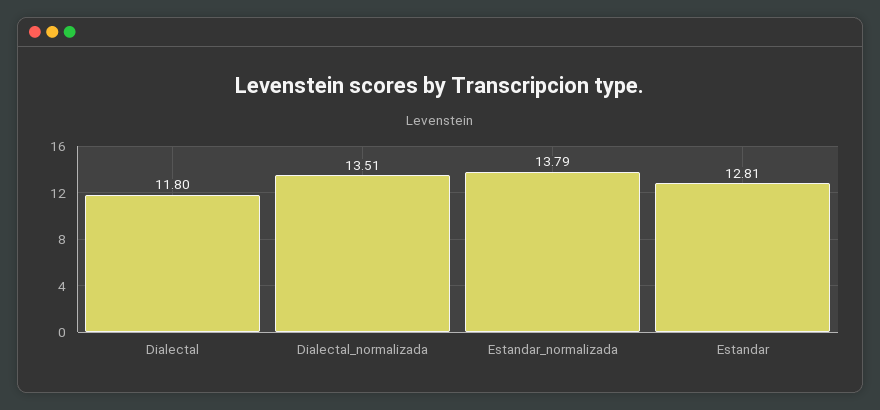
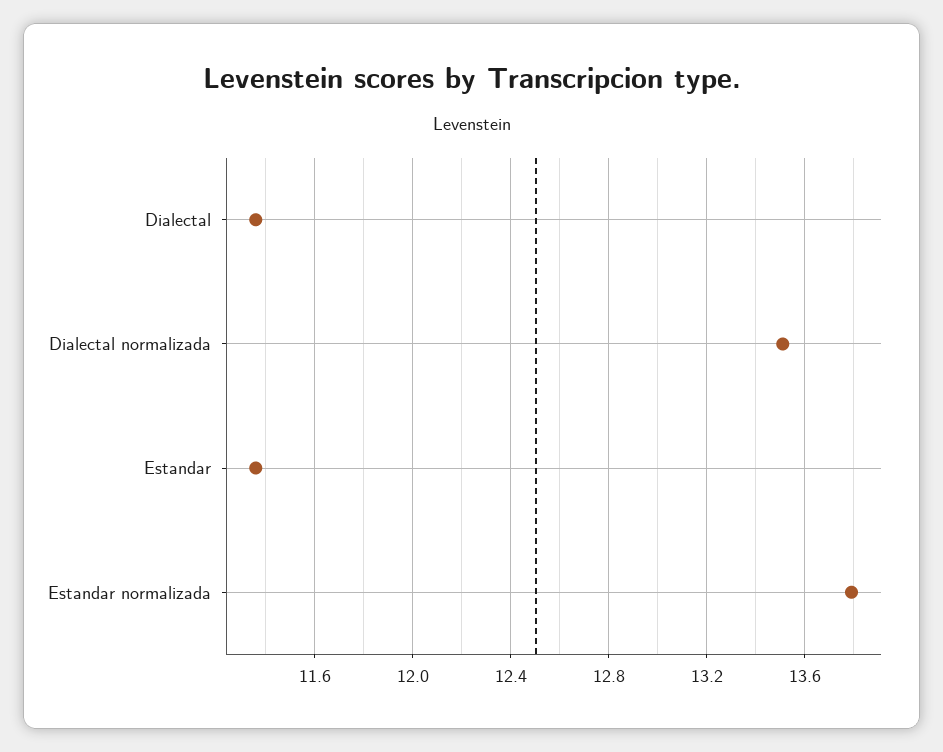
Dialectal: 11.8 -> 11.35
Estandar: 12.81 -> 11.35

